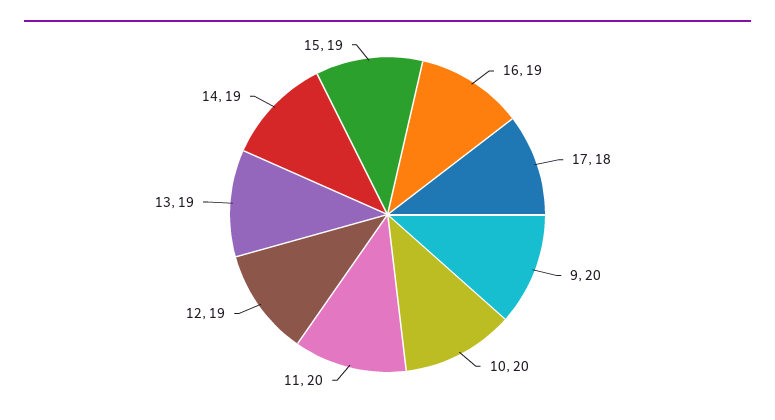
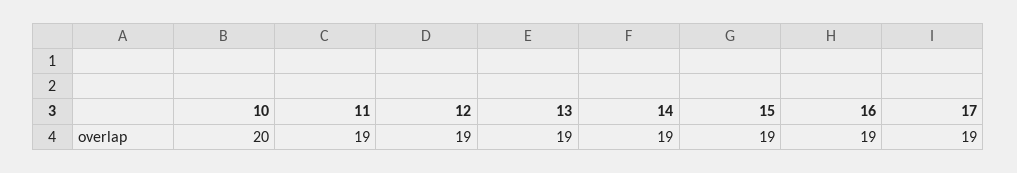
17: 18 -> 19
9: 20 -> none
11: 20 -> 19

